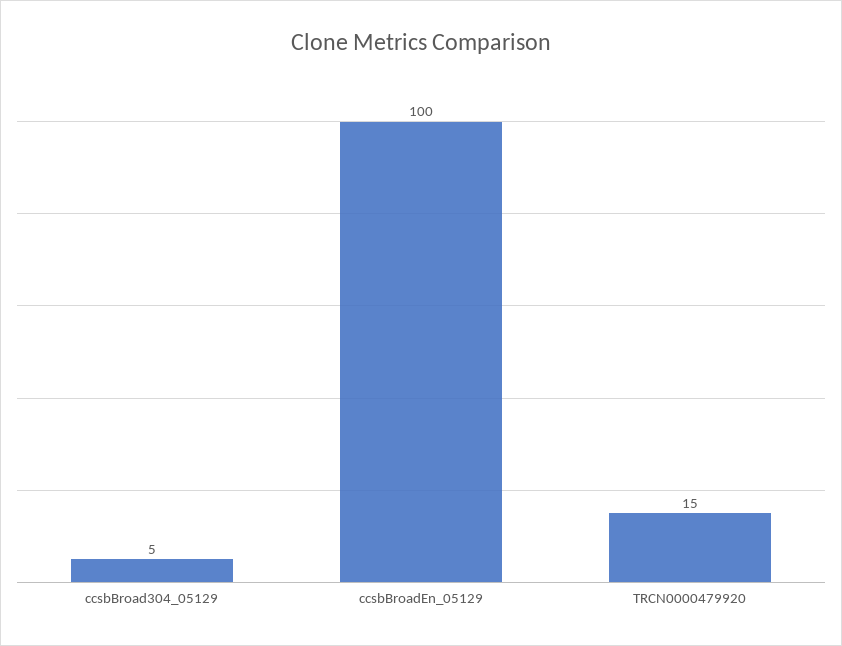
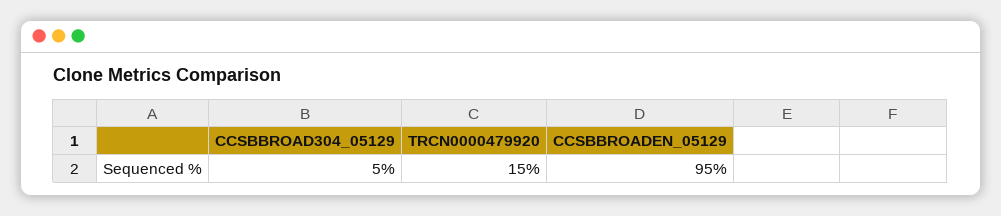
ccsbBroadEn_05129: 100 -> 95

